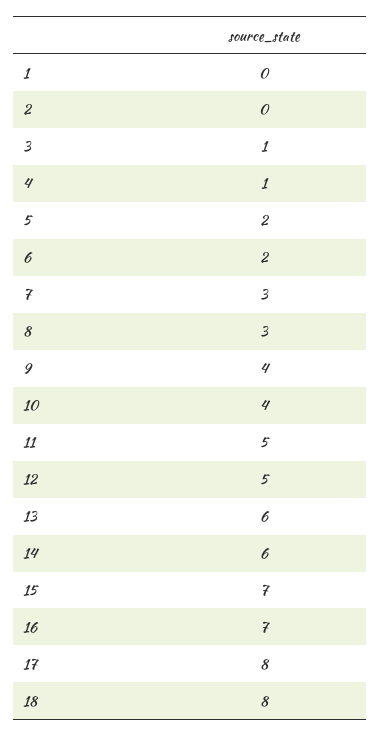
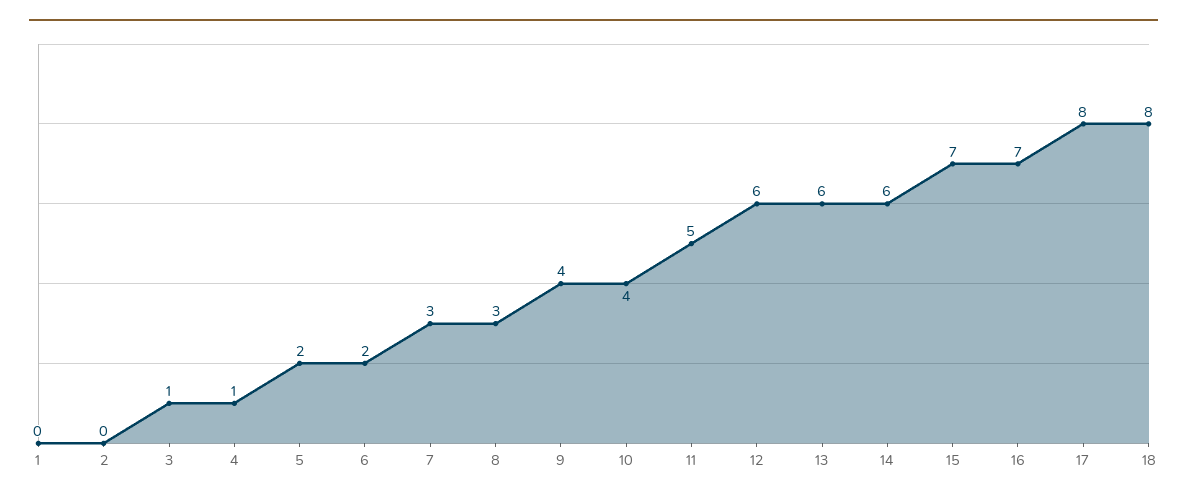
12: 5 -> 6

